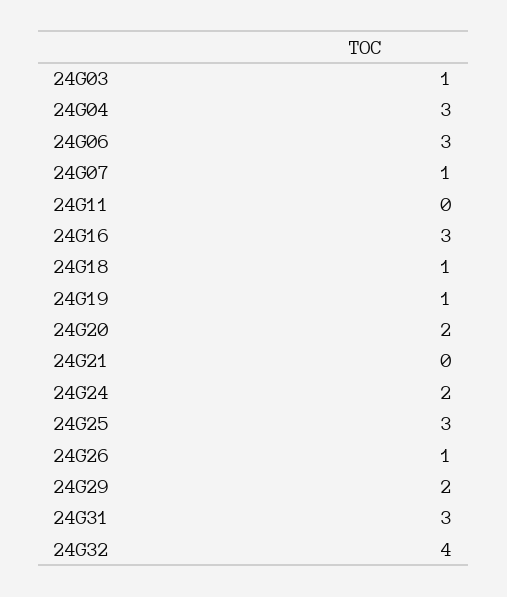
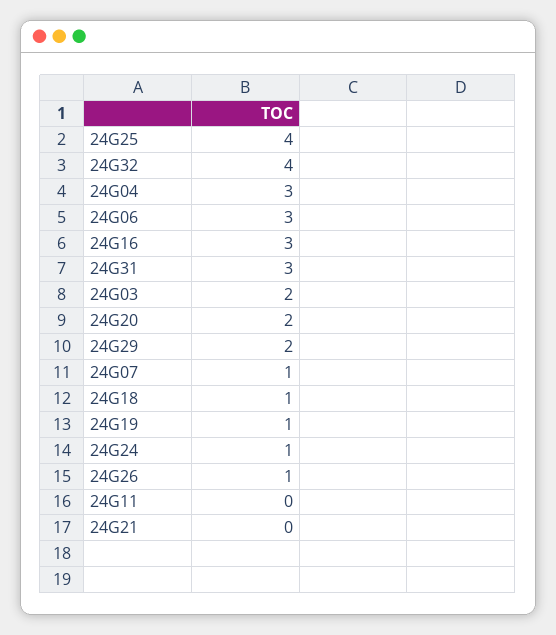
24G03: 1 -> 2
24G24: 2 -> 1
24G25: 3 -> 4

